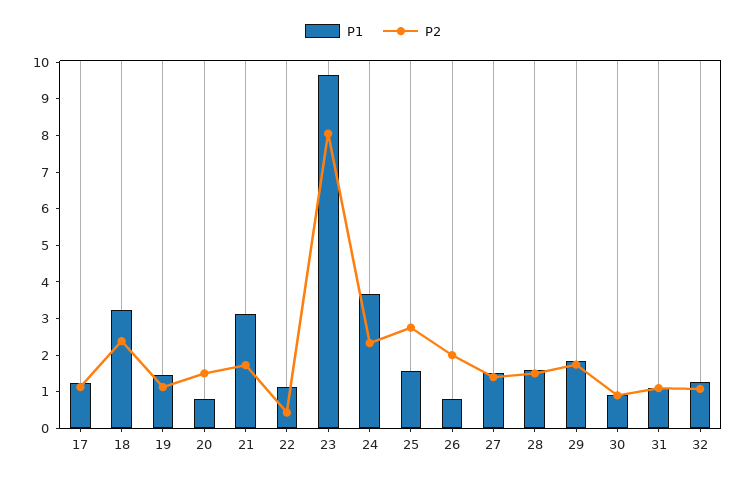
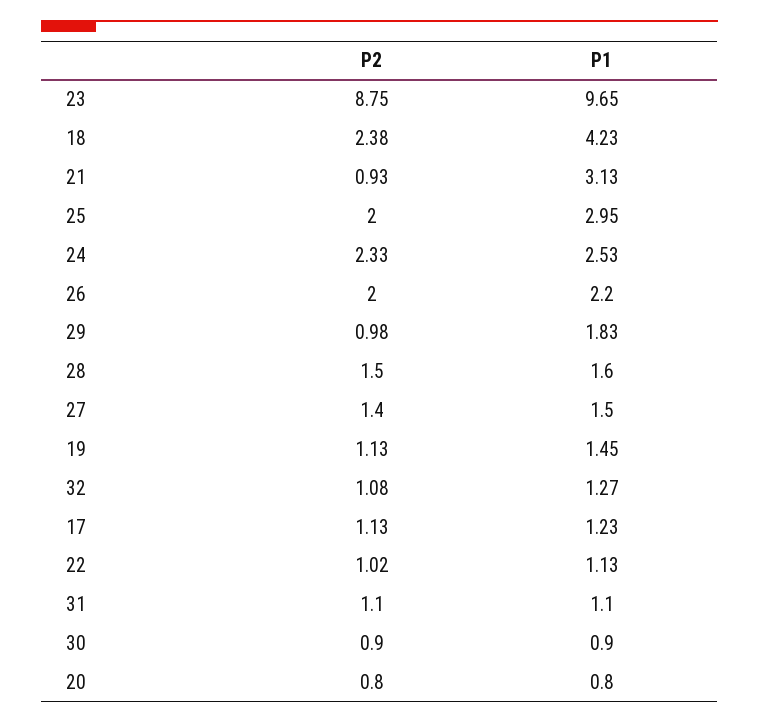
P1, 18: 3.25 -> 4.23
P2, 20: 1.5 -> 0.8
P2, 21: 1.75 -> 0.93
P2, 22: 0.5 -> 1.02
P2, 23: 8 -> 8.75
P1, 24: 3.75 -> 2.53
P1, 25: 1.5 -> 2.95
P2, 25: 2.75 -> 2
P1, 26: 0.75 -> 2.2
P2, 29: 1.75 -> 0.98

